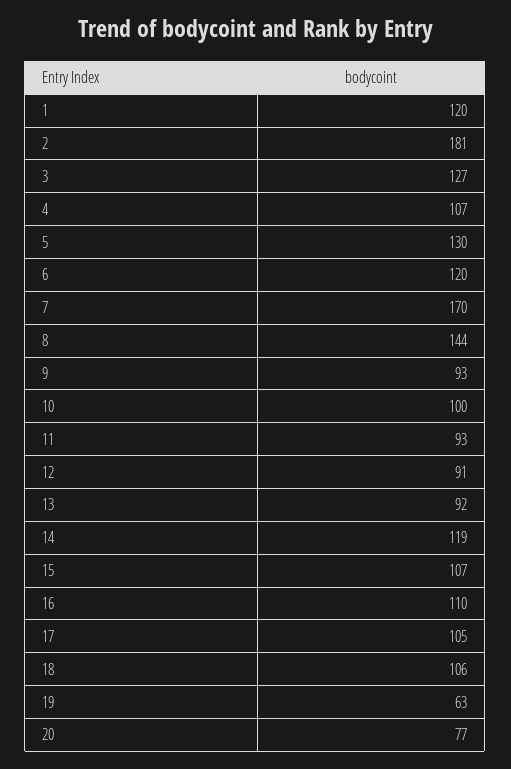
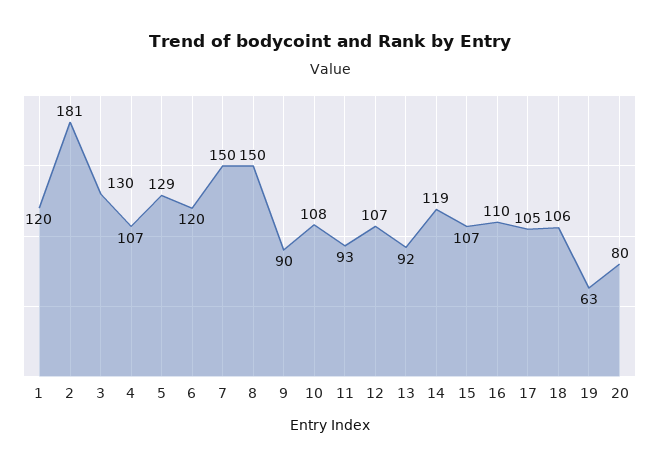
3: 127 -> 130
5: 130 -> 129
7: 170 -> 150
8: 144 -> 150
9: 93 -> 90
10: 100 -> 108
12: 91 -> 107
20: 77 -> 80

